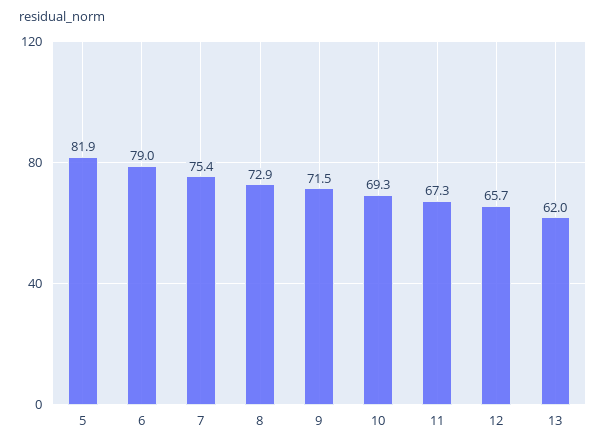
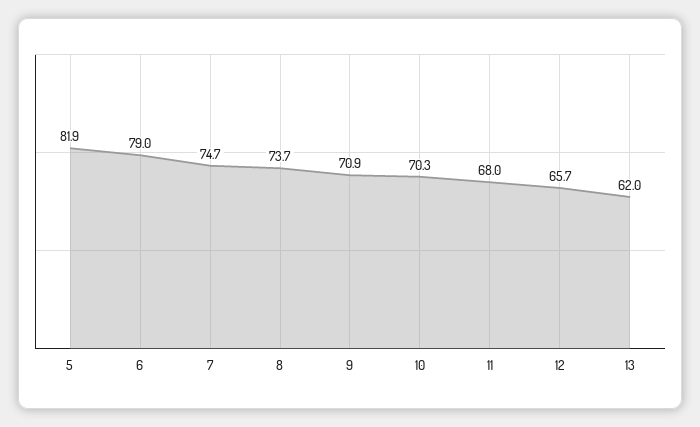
7: 75.4 -> 74.7
8: 72.9 -> 73.7
9: 71.5 -> 70.9
10: 69.3 -> 70.3
11: 67.3 -> 68

